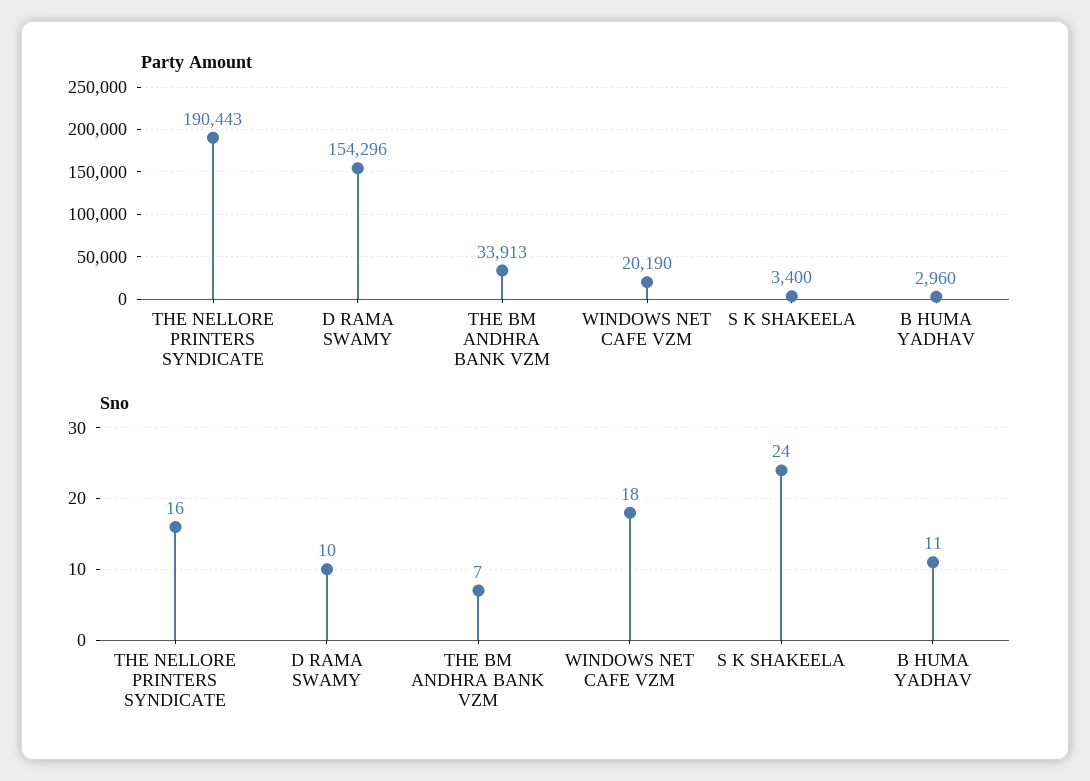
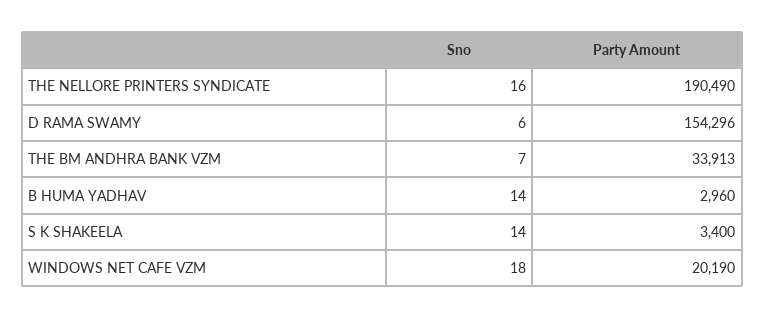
Party Amount, THE NELLORE PRINTERS SYNDICATE: 190443 -> 190490
Sno, D RAMA SWAMY: 10 -> 6
Sno, S K SHAKEELA: 24 -> 14
Sno, B HUMA YADHAV: 11 -> 14

